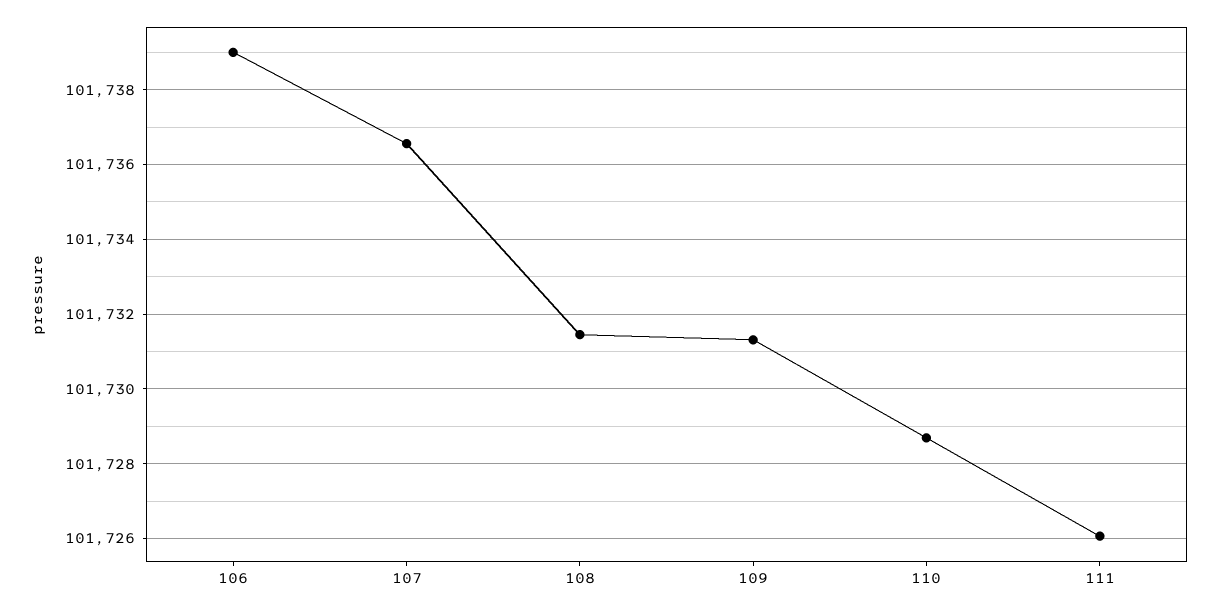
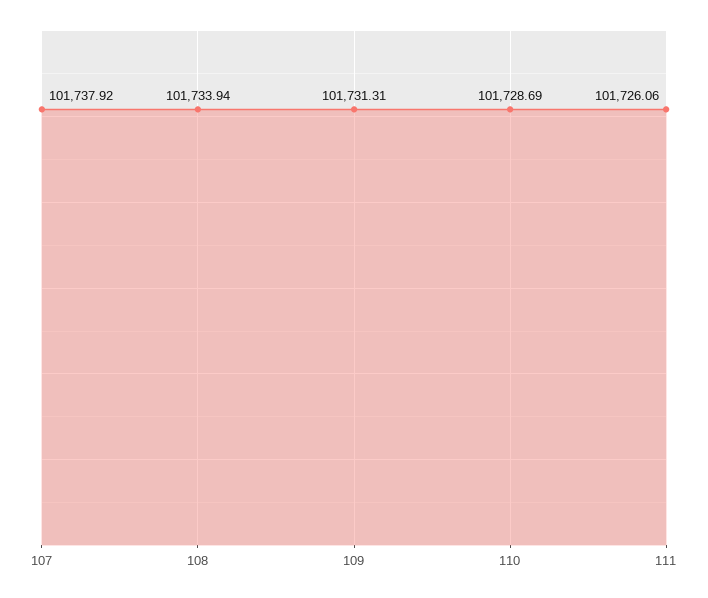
106: 101739 -> none
107: 101736.6 -> 101737.92
108: 101731.4 -> 101733.94

